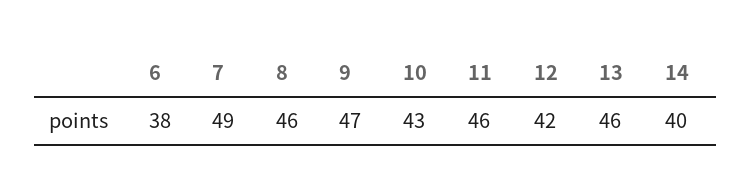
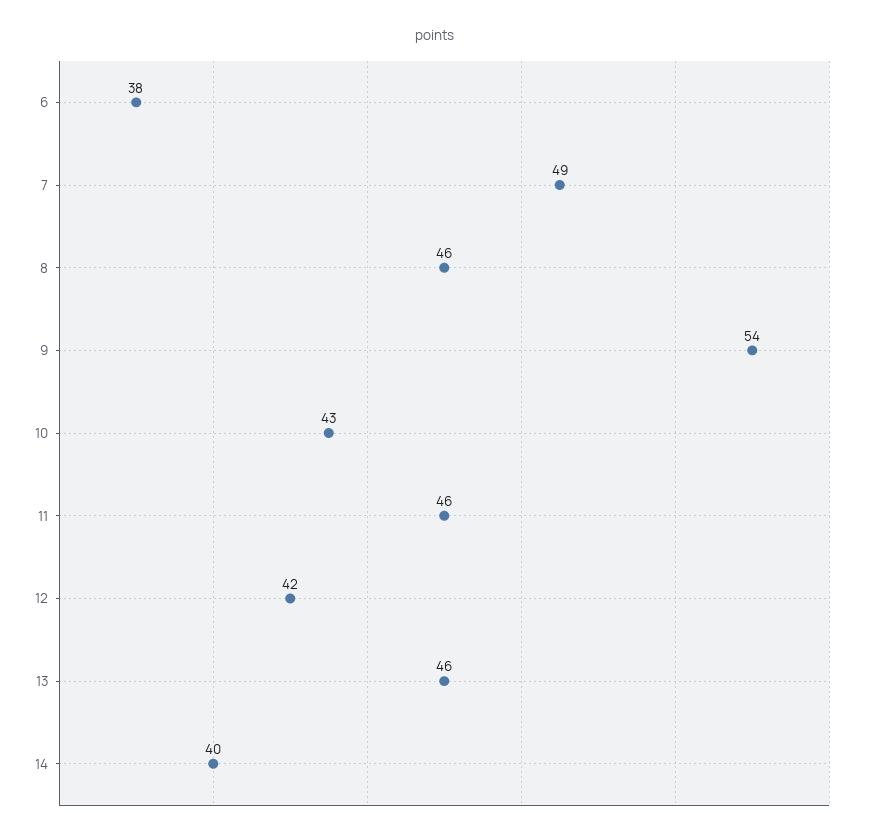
9: 47 -> 54

